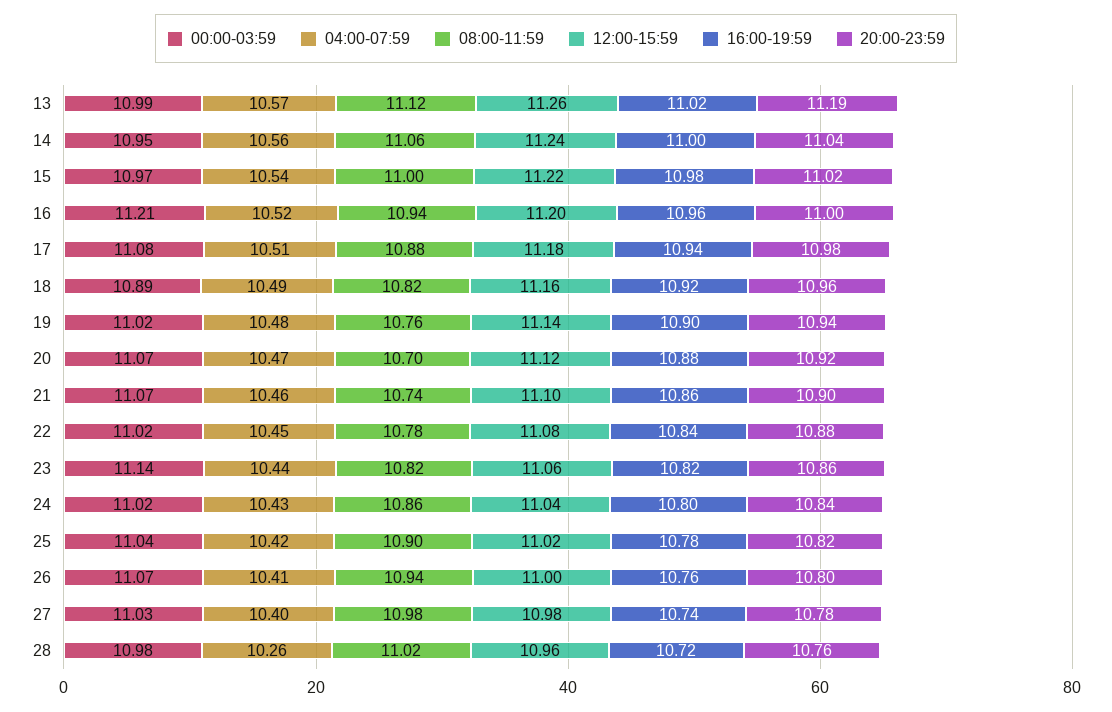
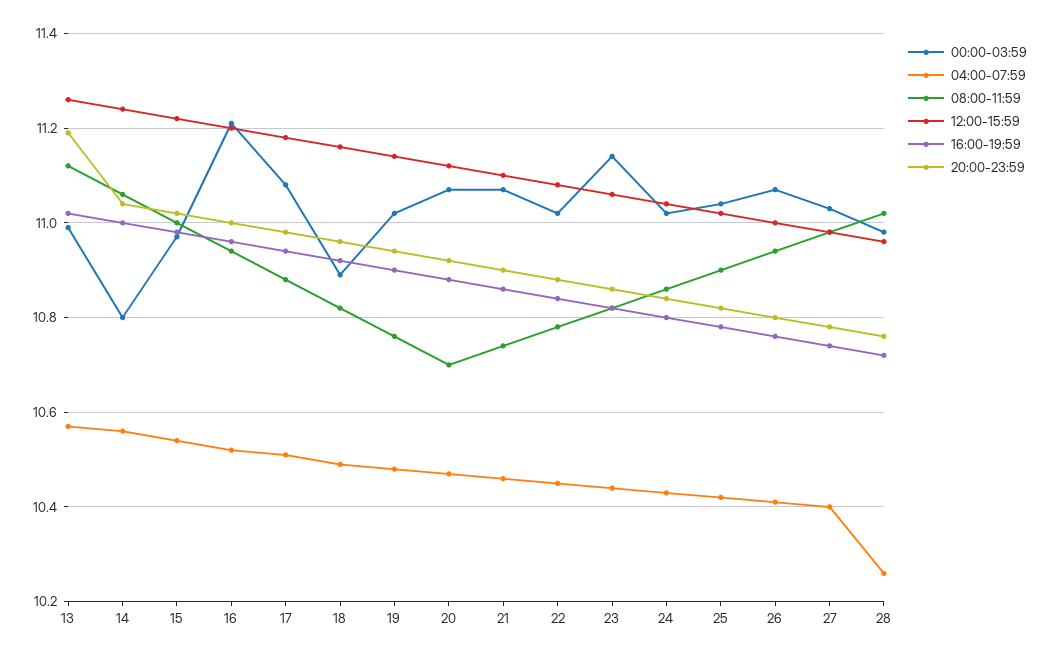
00:00-03:59, 14: 10.95 -> 10.8

